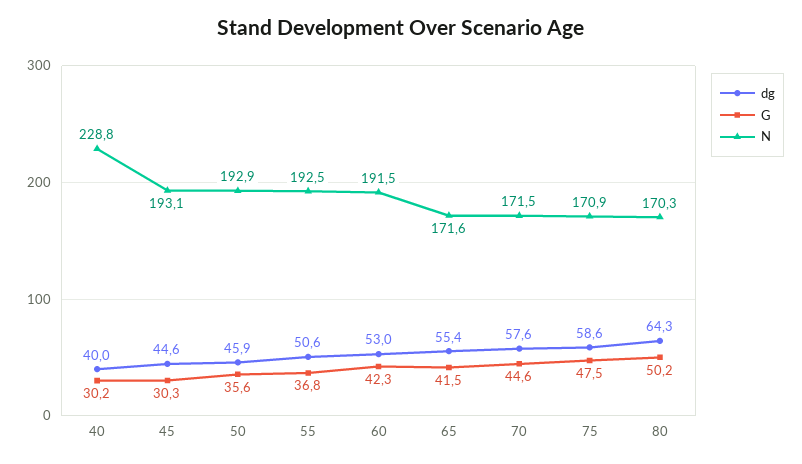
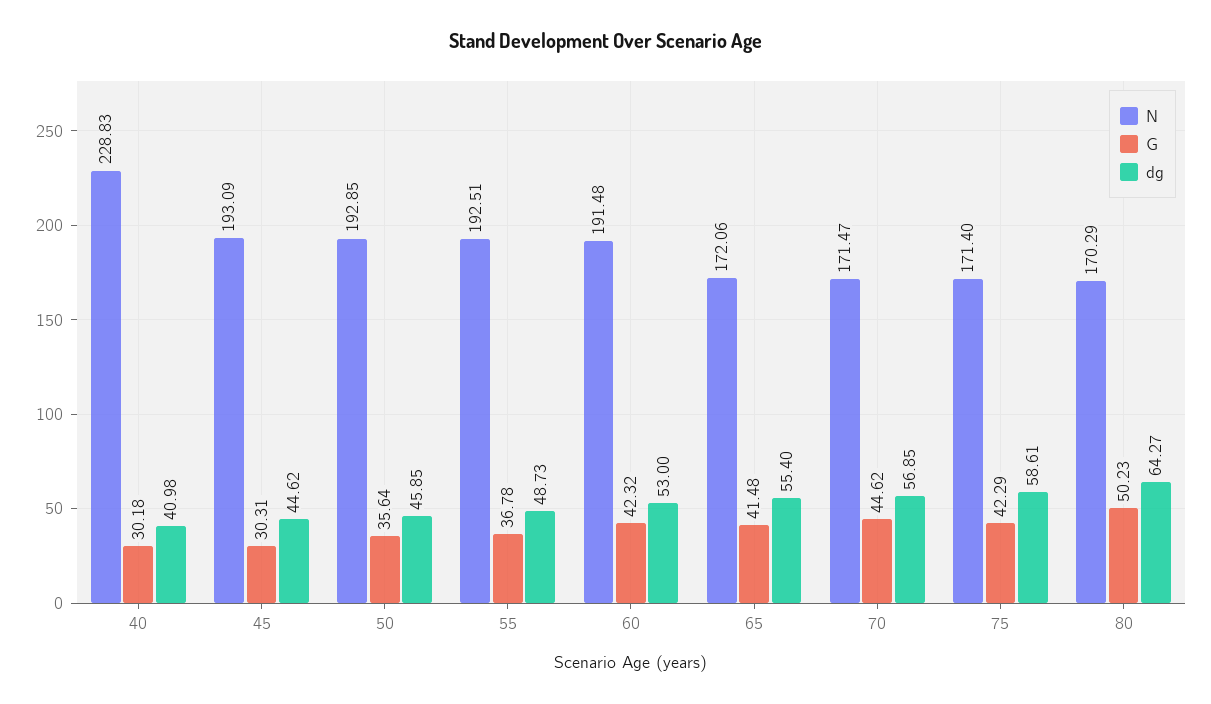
dg, 40: 40 -> 40.98
dg, 55: 50.6 -> 48.73
N, 65: 171.6 -> 172.06
dg, 70: 57.6 -> 56.85
G, 75: 47.5 -> 42.29
N, 75: 170.9 -> 171.4

